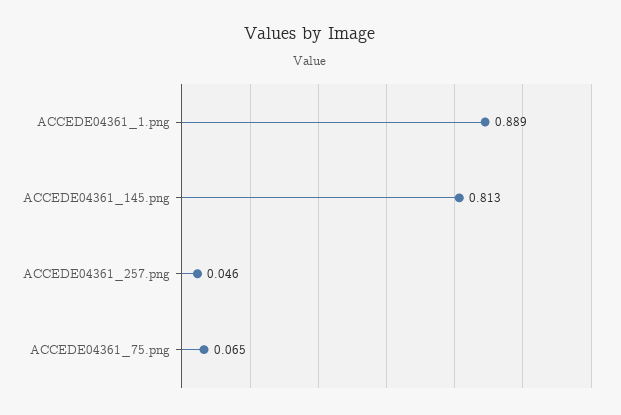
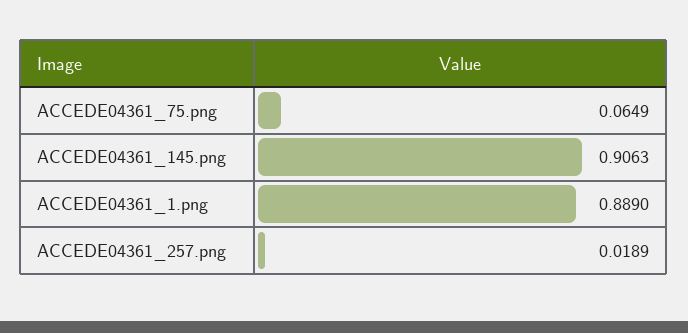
ACCEDE04361_145.png: 0.813 -> 0.9063
ACCEDE04361_257.png: 0.046 -> 0.0189

